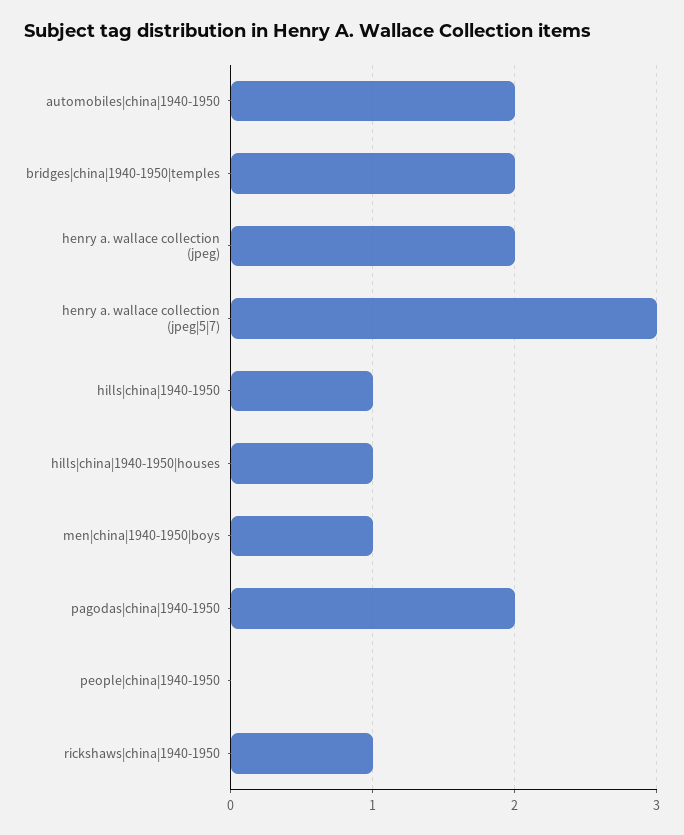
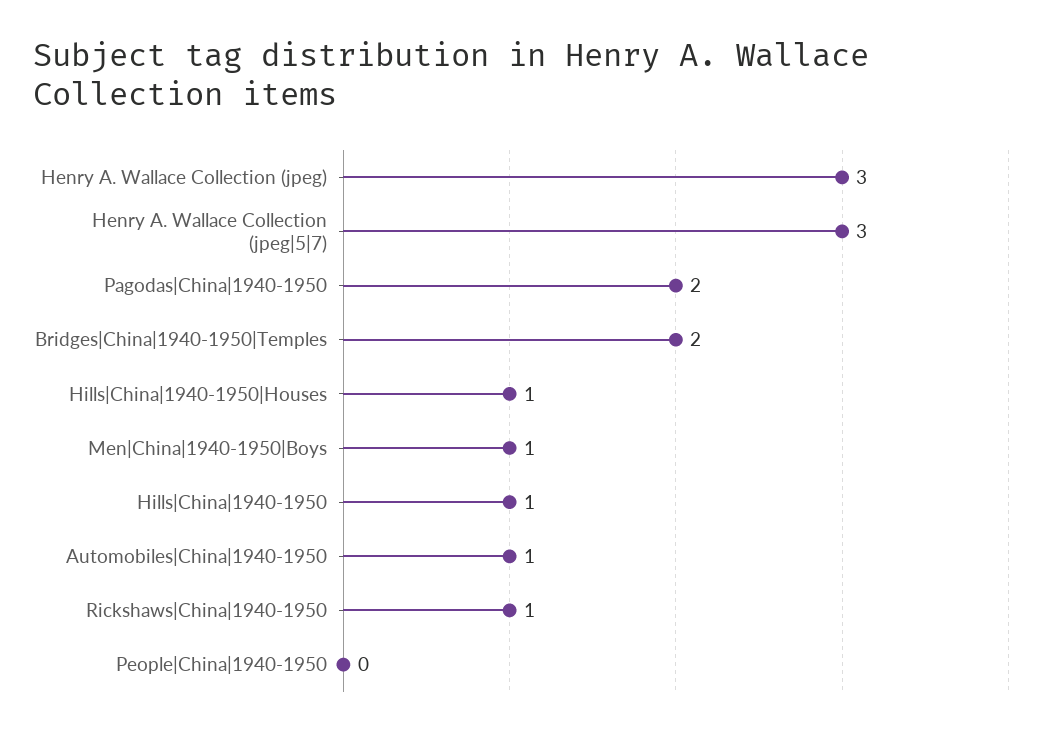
automobiles|china|1940-1950: 2 -> 1
henry a. wallace collection (jpeg): 2 -> 3

